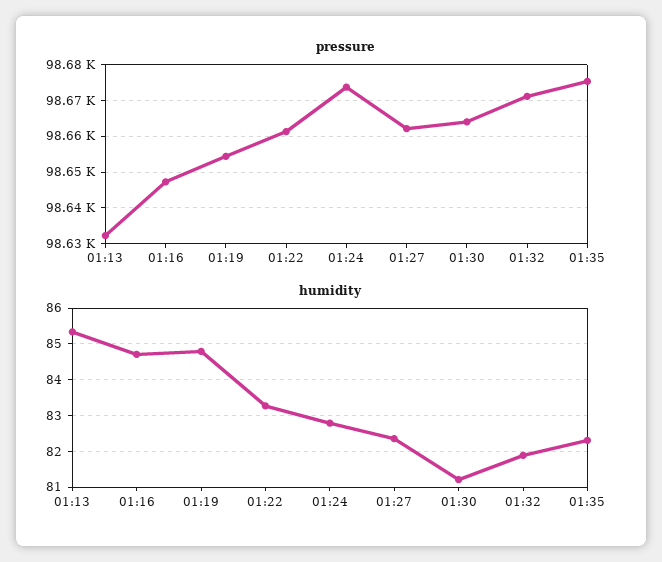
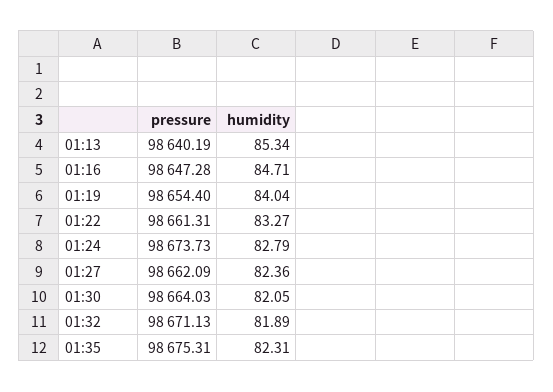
pressure, 01:13: 98632 -> 98640.19
humidity, 01:19: 84.8 -> 84.04
humidity, 01:30: 81.2 -> 82.05

